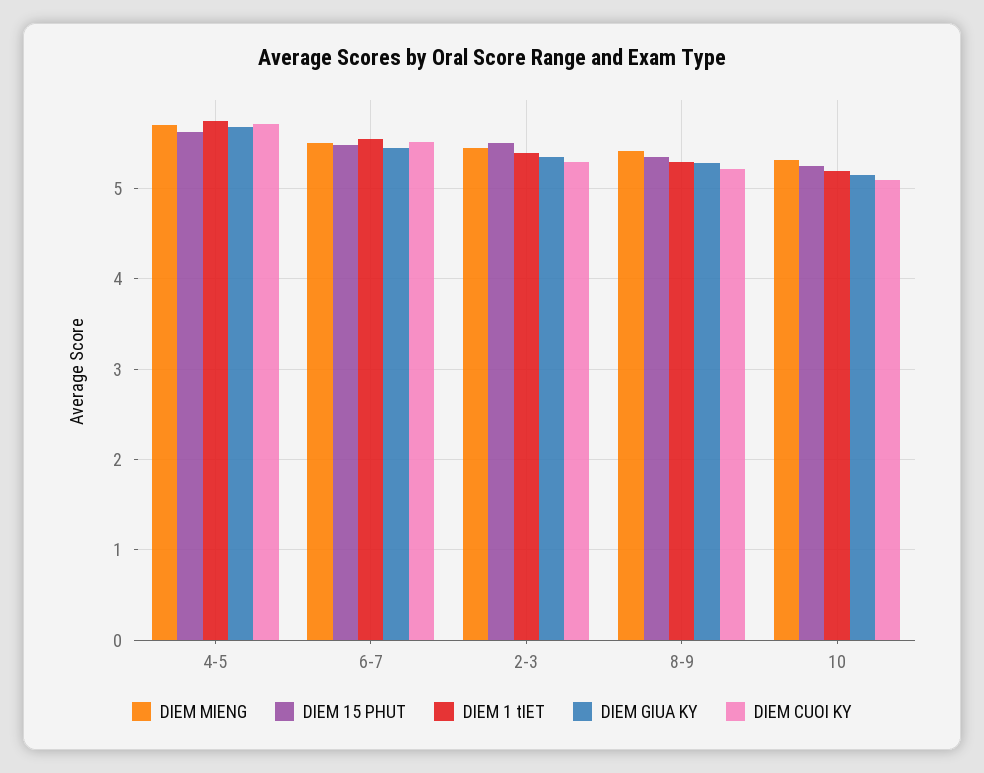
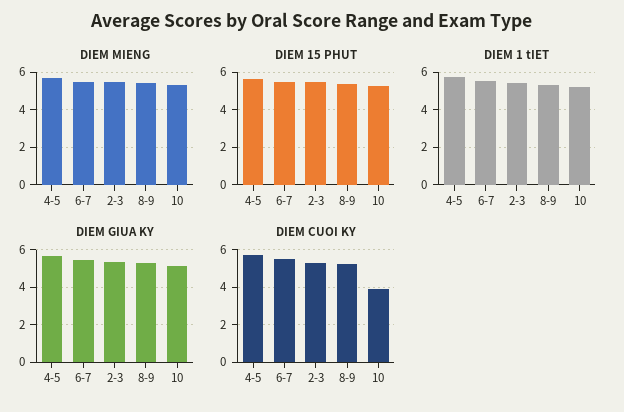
DIEM CUOI KY, 10: 5.1 -> 4

